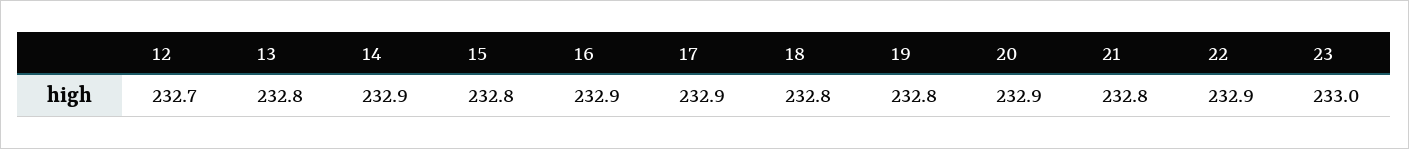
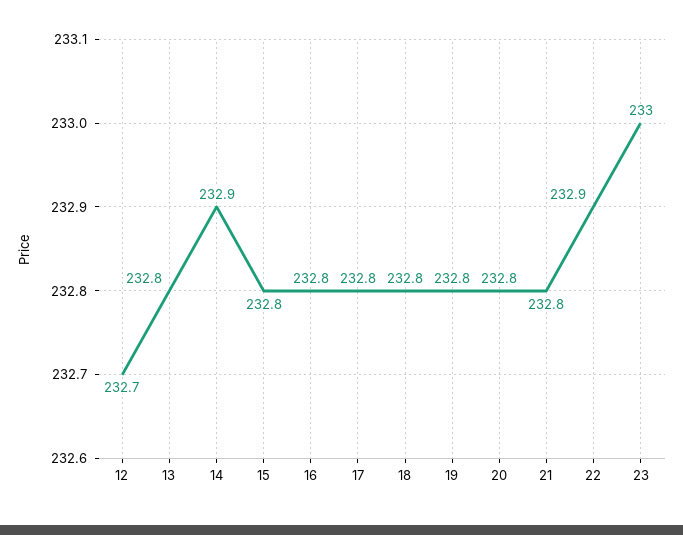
16: 232.9 -> 232.8
17: 232.9 -> 232.8
20: 232.9 -> 232.8

